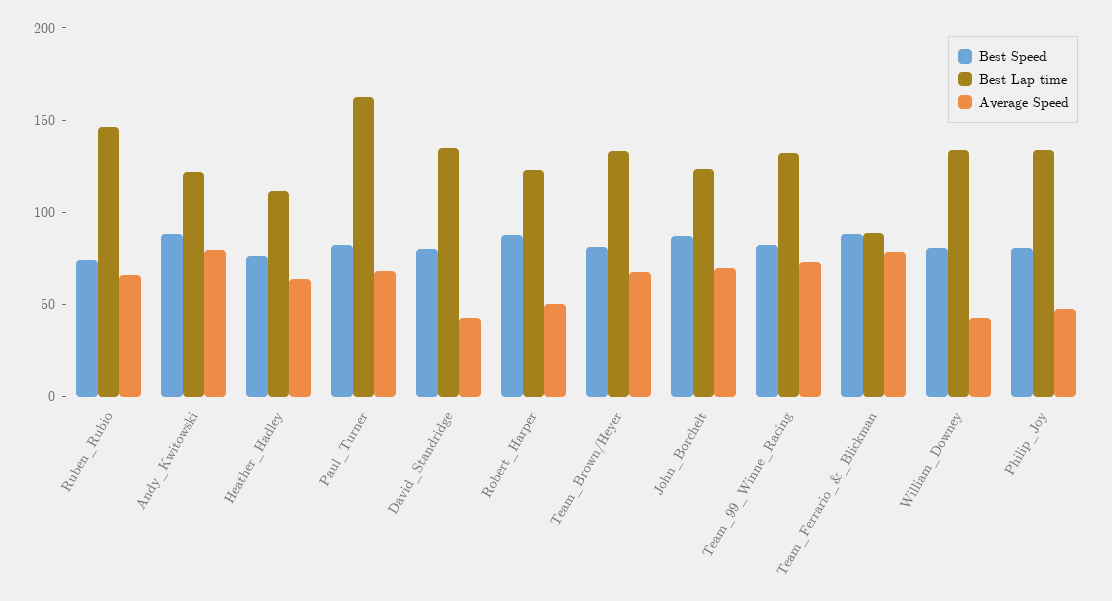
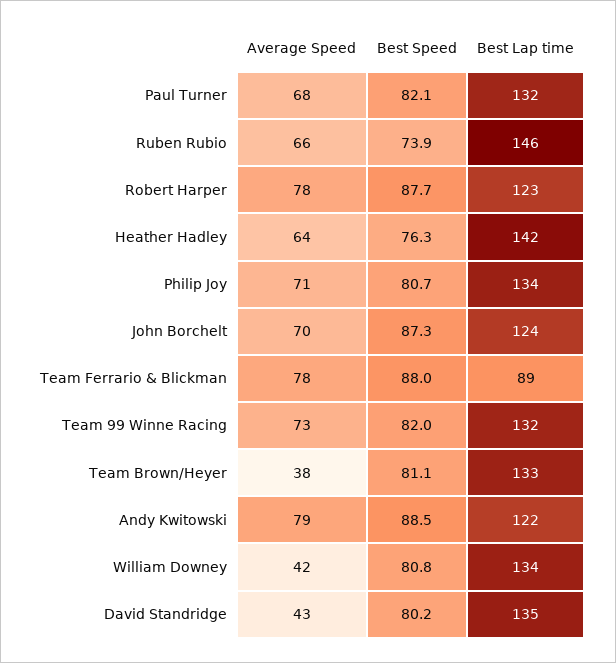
Best Lap time, Heather_Hadley: 110 -> 142
Best Lap time, Paul_Turner: 160 -> 132
Average Speed, Robert_Harper: 50 -> 78
Average Speed, Team_Brown/Heyer: 70 -> 38
Average Speed, Philip_Joy: 50 -> 71

